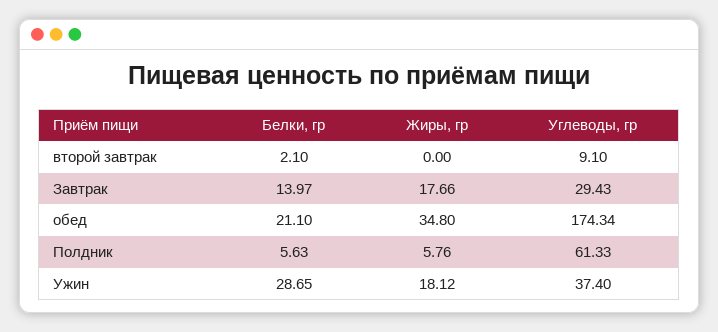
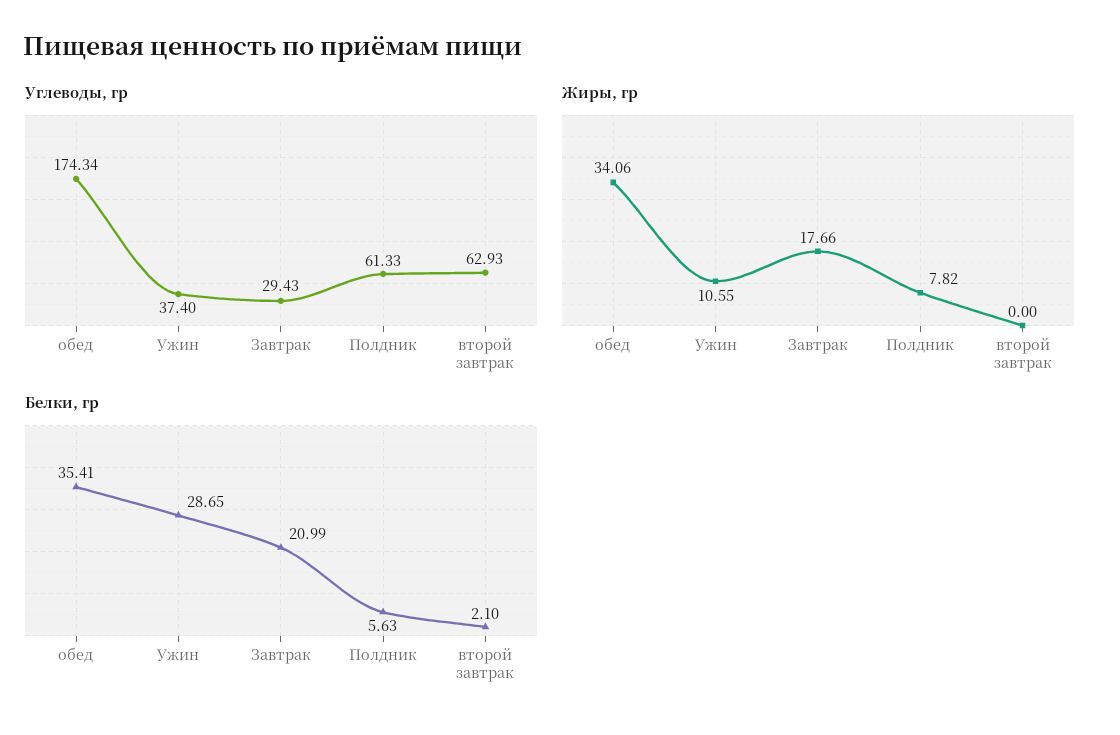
Углеводы, гр, второй завтрак: 9.1 -> 62.93
Белки, гр, Завтрак: 13.97 -> 20.99
Белки, гр, обед: 21.1 -> 35.41
Жиры, гр, обед: 34.8 -> 34.06
Жиры, гр, Полдник: 5.76 -> 7.82
Жиры, гр, Ужин: 18.12 -> 10.55

